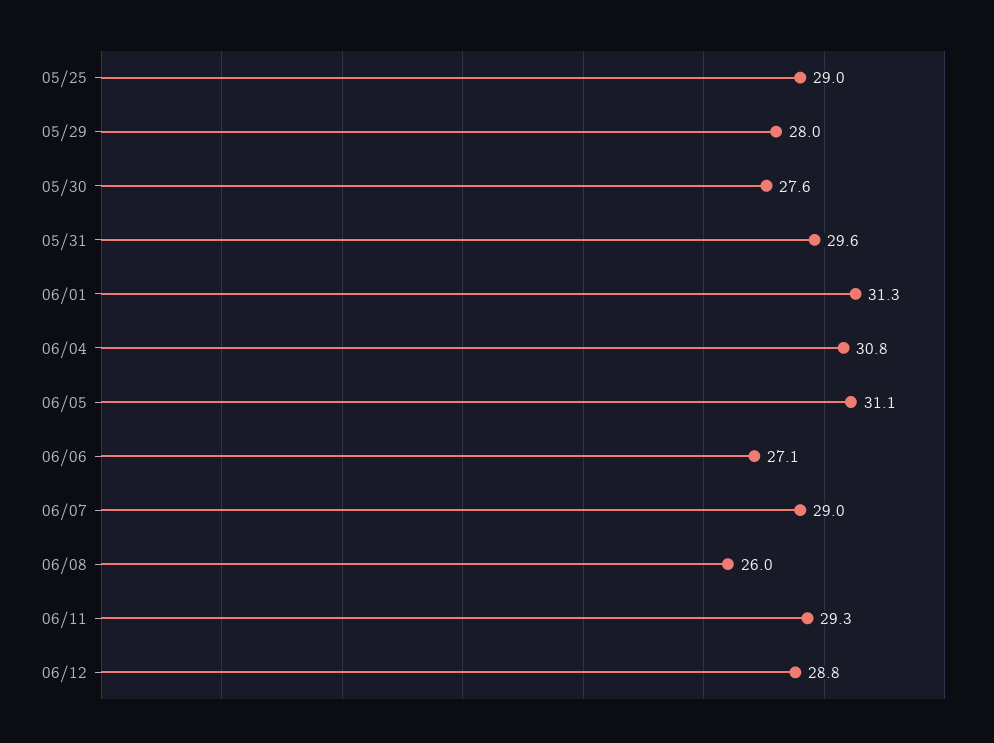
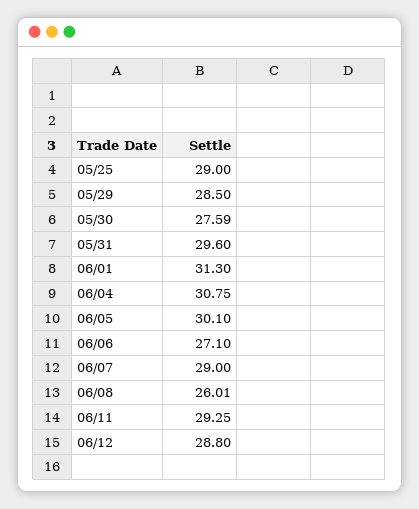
05/29: 28 -> 28.5
06/05: 31.1 -> 30.1

